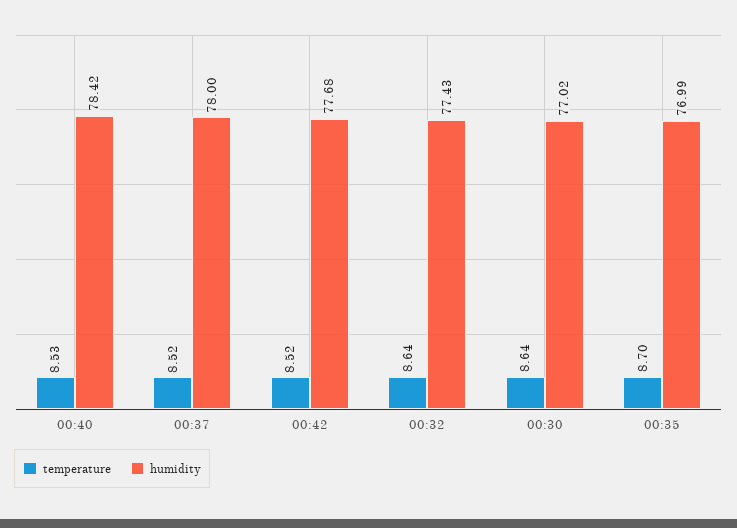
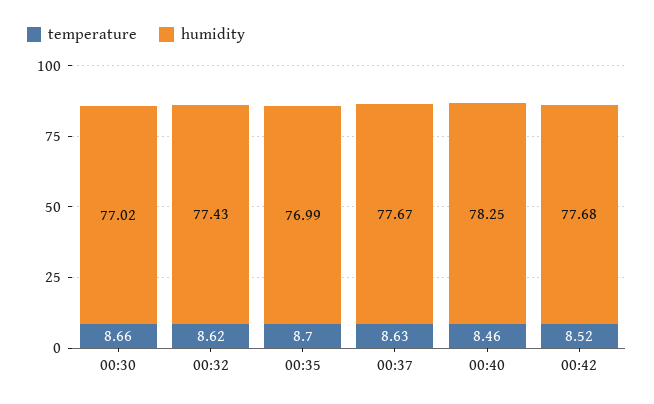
temperature, 00:40: 8.53 -> 8.46
humidity, 00:40: 78.42 -> 78.25
temperature, 00:37: 8.52 -> 8.63
humidity, 00:37: 78 -> 77.67
temperature, 00:32: 8.64 -> 8.62
temperature, 00:30: 8.64 -> 8.66

